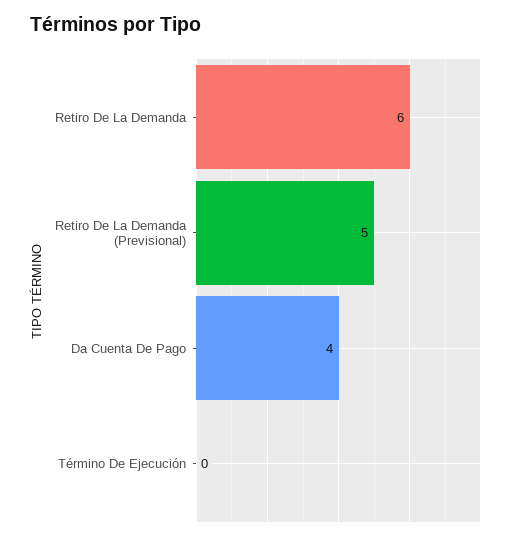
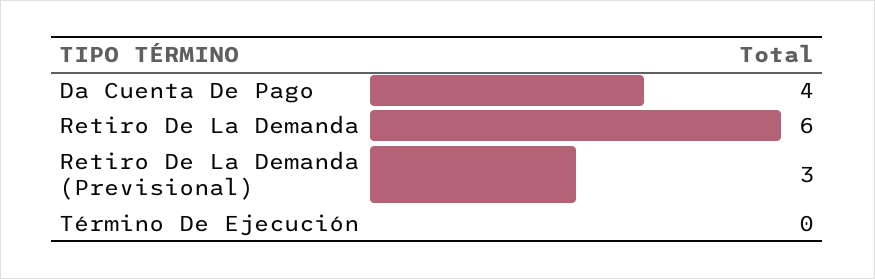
Retiro De La Demanda (Previsional): 5 -> 3

